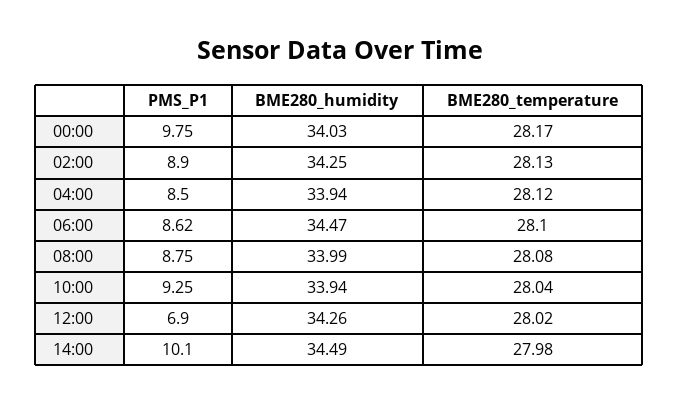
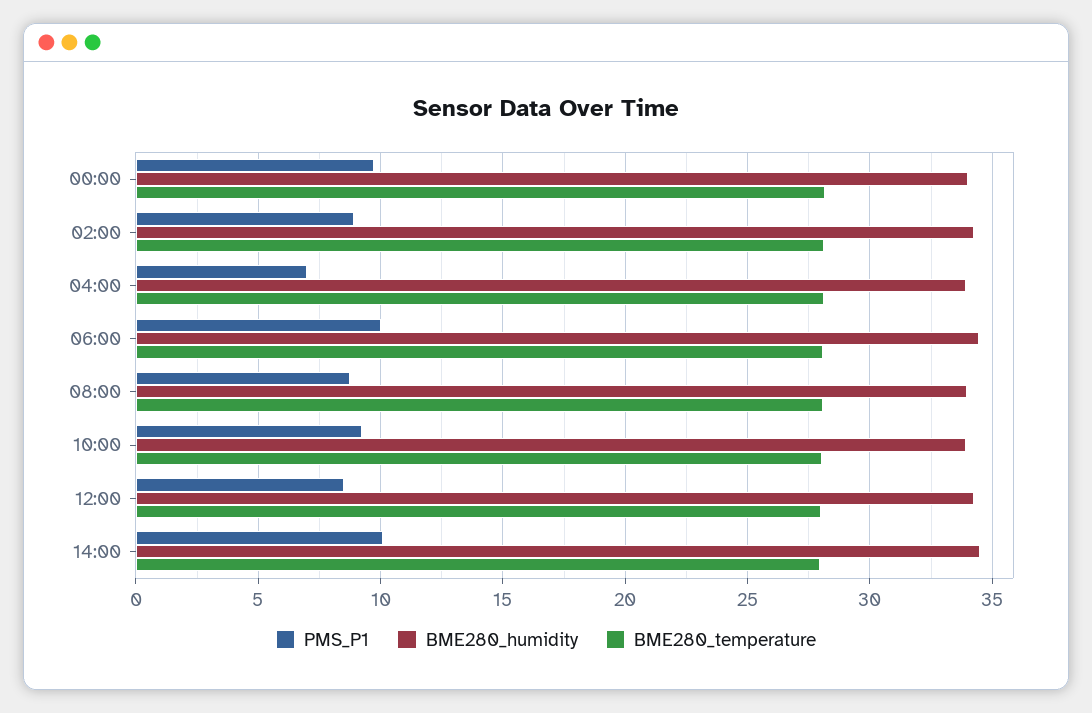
PMS_P1, 04:00: 8.5 -> 7
PMS_P1, 06:00: 8.62 -> 10
PMS_P1, 12:00: 6.9 -> 8.5

